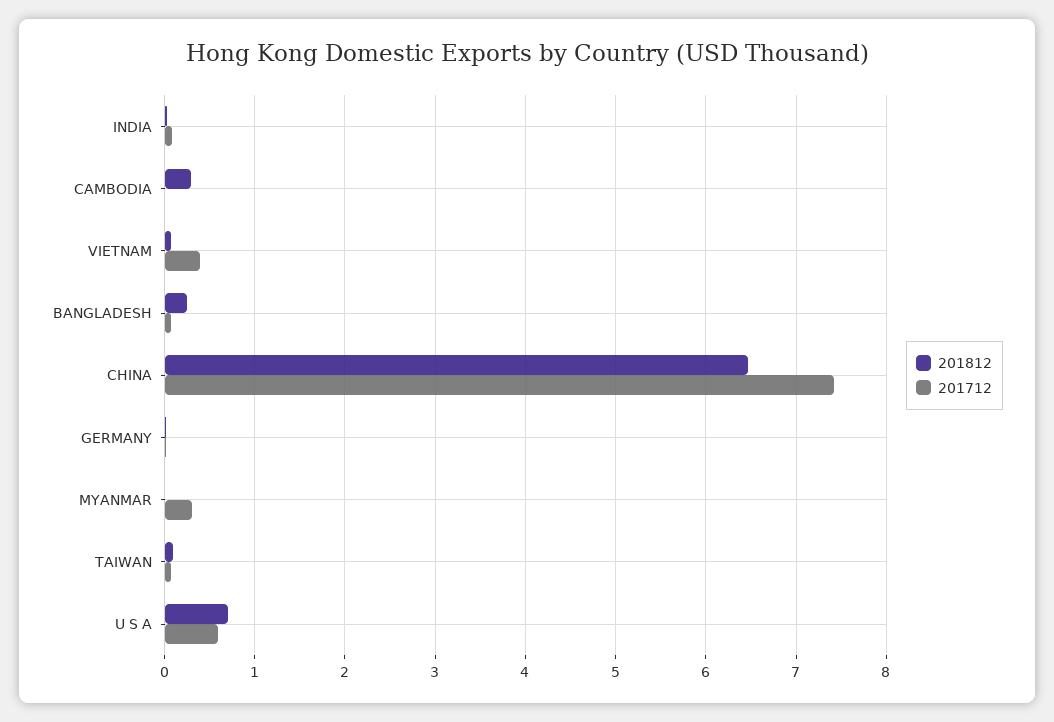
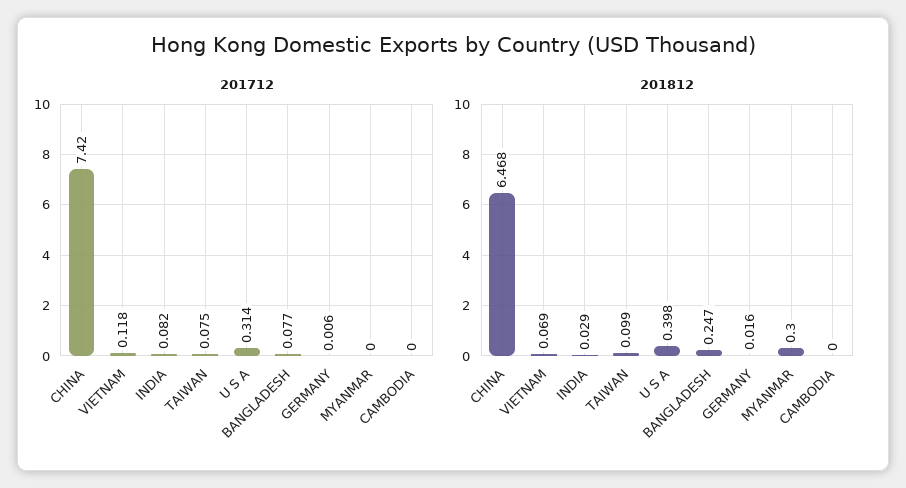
201812, CAMBODIA: 0.3 -> 0
201712, VIETNAM: 0.4 -> 0.118
201812, MYANMAR: 0 -> 0.3
201712, MYANMAR: 0.3 -> 0
201812, U S A: 0.7 -> 0.398
201712, U S A: 0.6 -> 0.314

